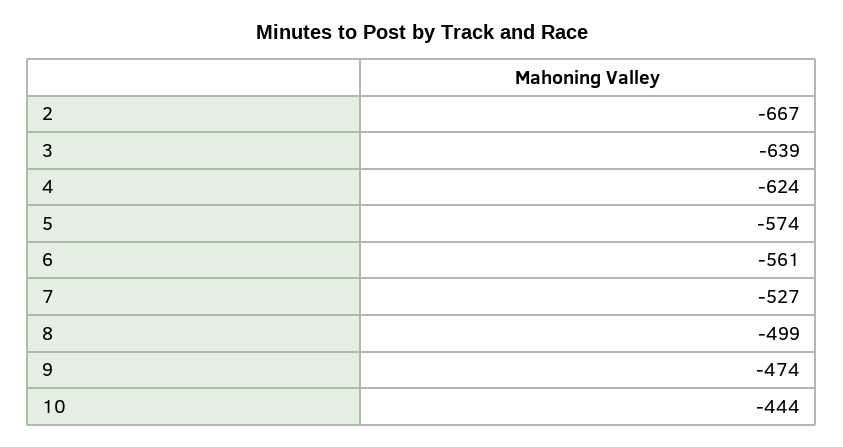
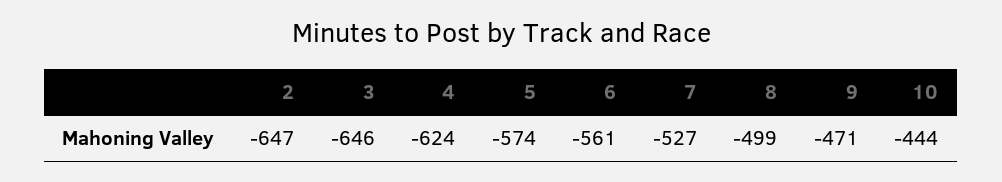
2: -667 -> -647
3: -639 -> -646
9: -474 -> -471

